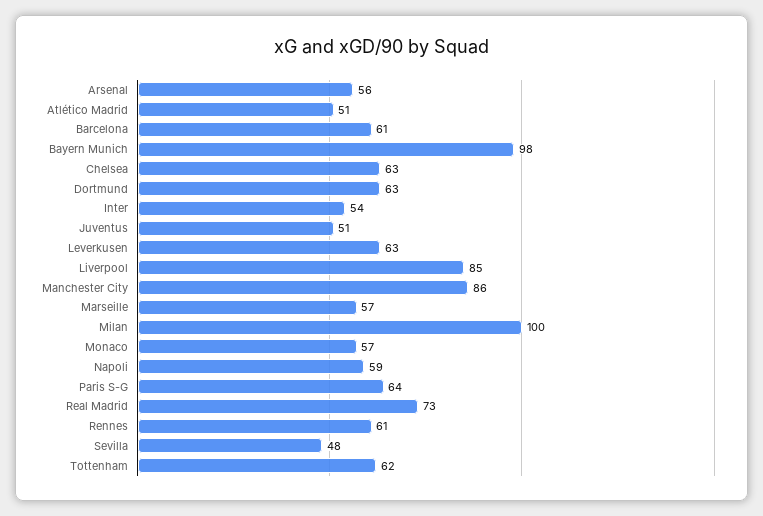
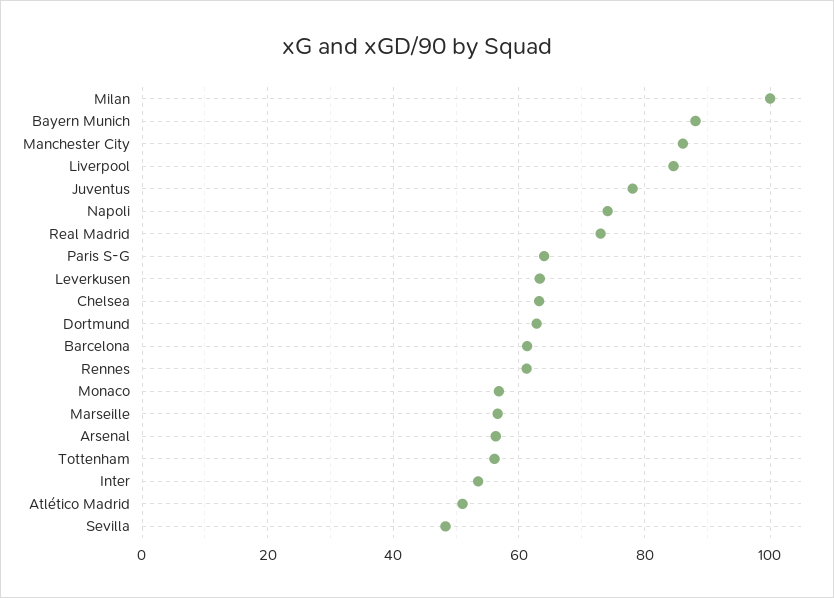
Bayern Munich: 98 -> 88
Juventus: 51 -> 78
Napoli: 59 -> 74
Tottenham: 62 -> 56

